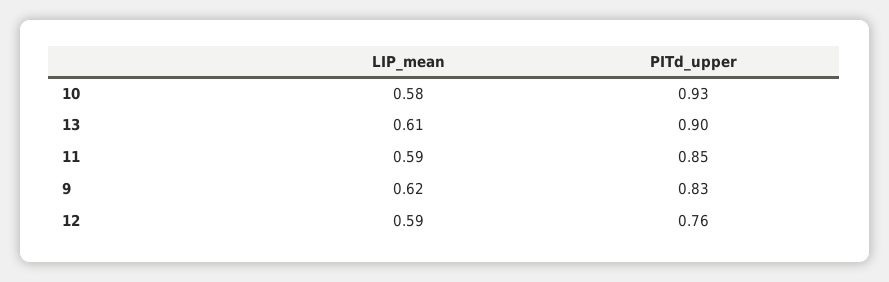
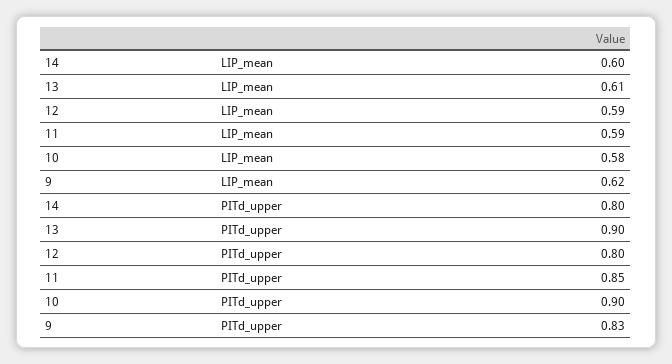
PITd_upper, 10: 0.93 -> 0.9
PITd_upper, 12: 0.76 -> 0.8
LIP_mean, 14: none -> 0.6
PITd_upper, 14: none -> 0.8

